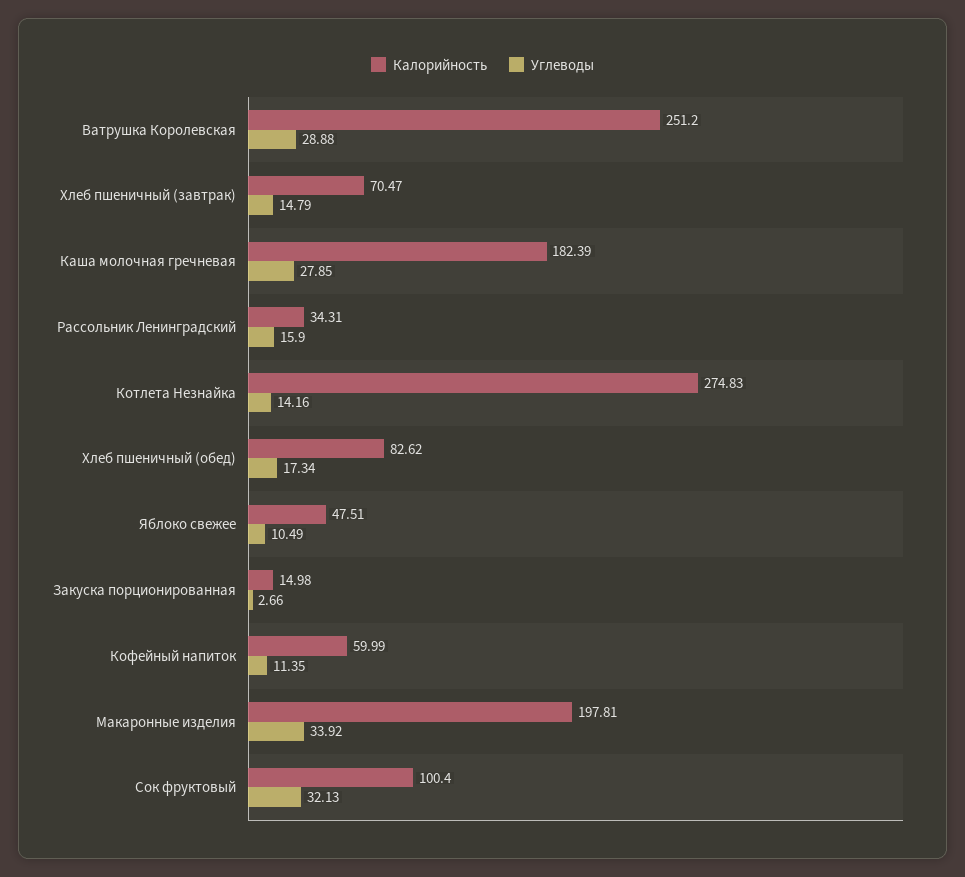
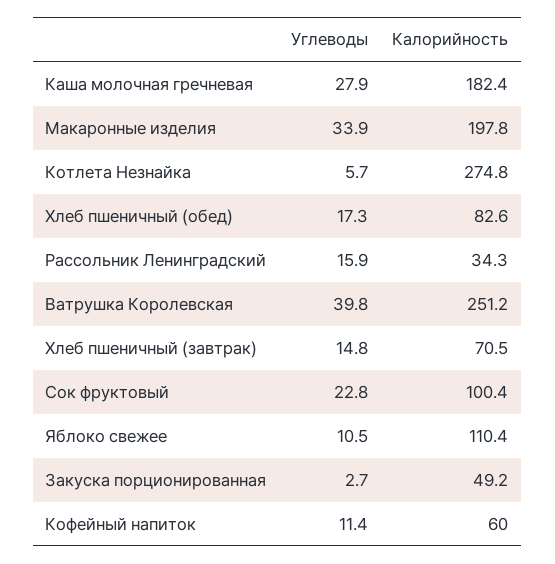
Углеводы, Ватрушка Королевская: 28.88 -> 39.8
Углеводы, Котлета Незнайка: 14.16 -> 5.7
Калорийность, Яблоко свежее: 47.51 -> 110.4
Калорийность, Закуска порционированная: 14.98 -> 49.2
Углеводы, Сок фруктовый: 32.13 -> 22.8

